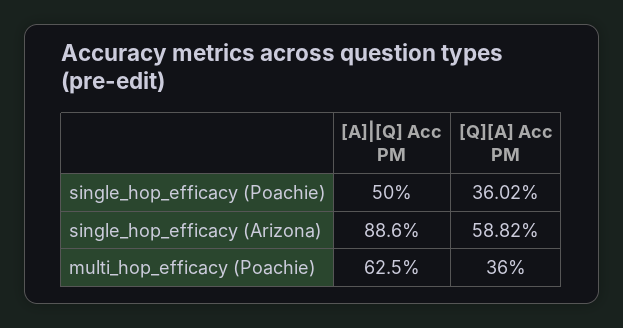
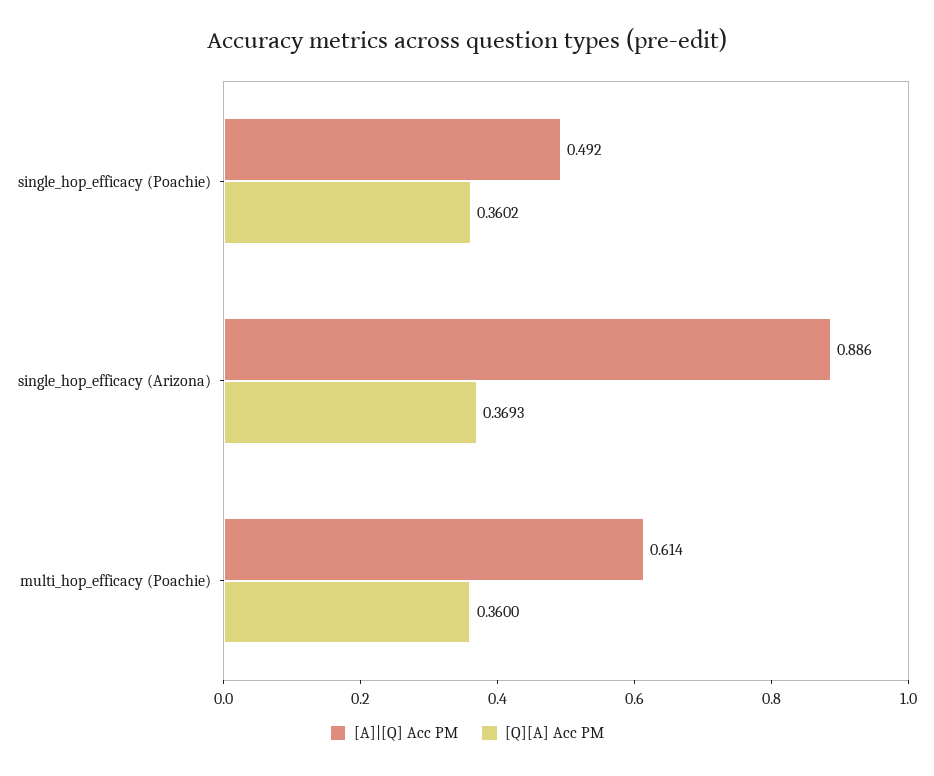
[A]|[Q] Acc PM, single_hop_efficacy (Poachie): 0.5 -> 0.492
[Q][A] Acc PM, single_hop_efficacy (Arizona): 0.5882 -> 0.3693
[A]|[Q] Acc PM, multi_hop_efficacy (Poachie): 0.625 -> 0.614

